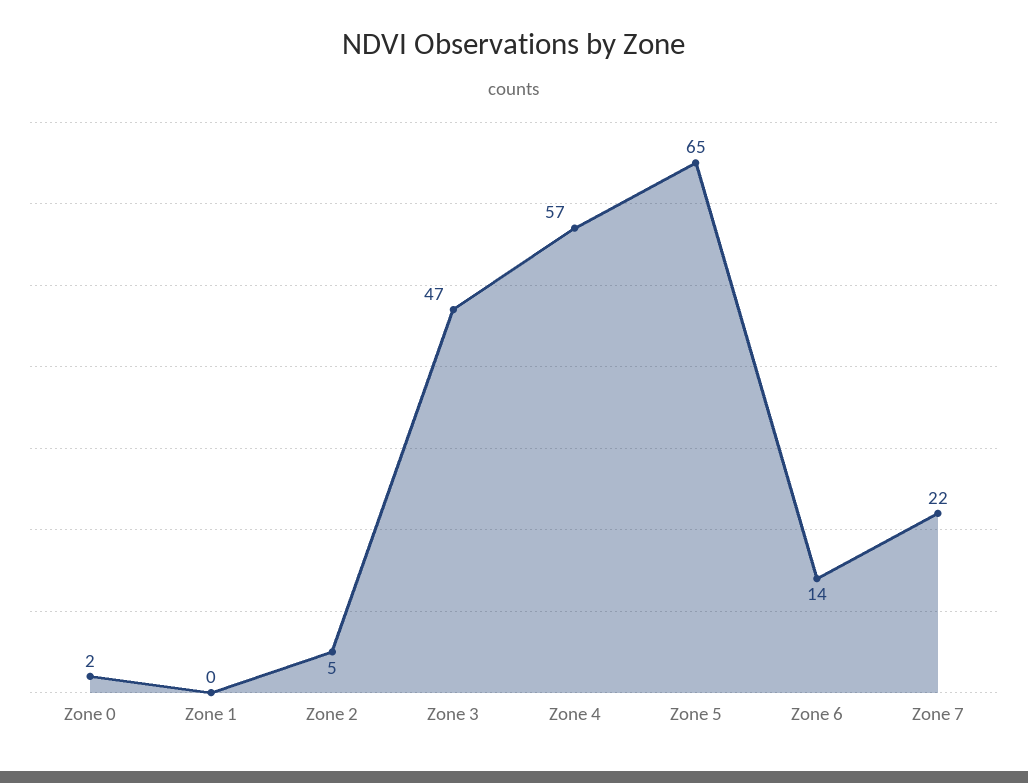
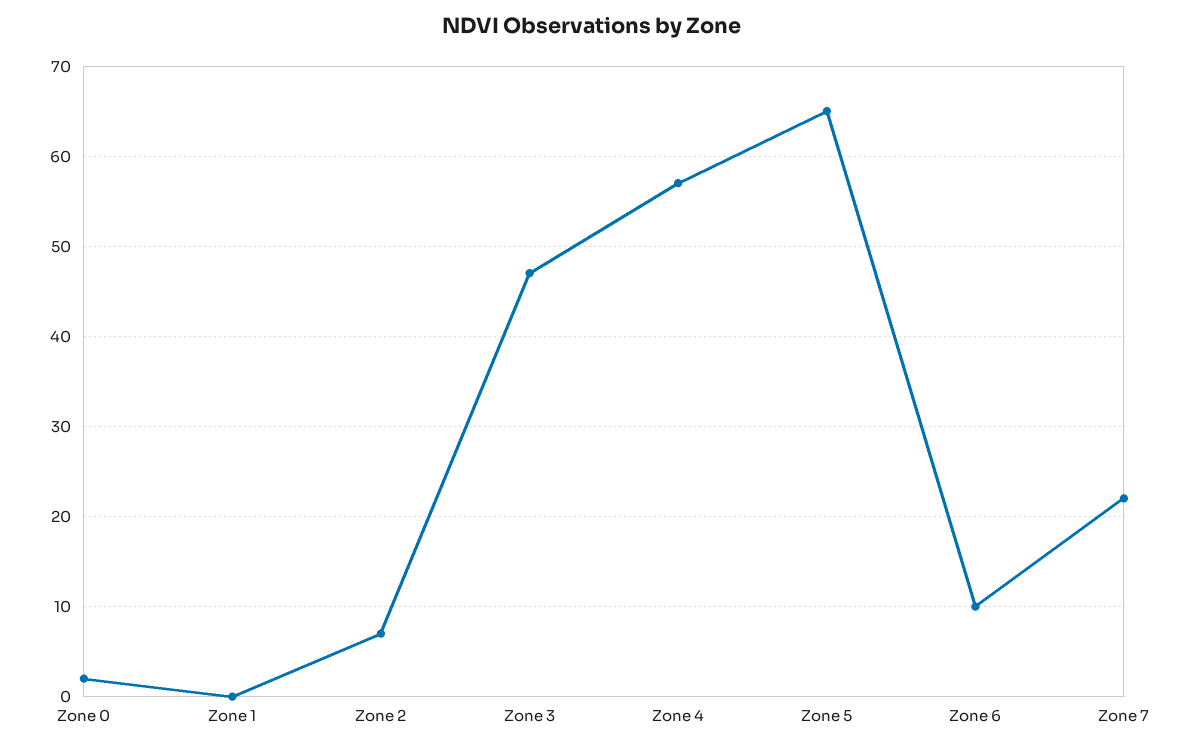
Zone 2: 5 -> 7
Zone 6: 14 -> 10

